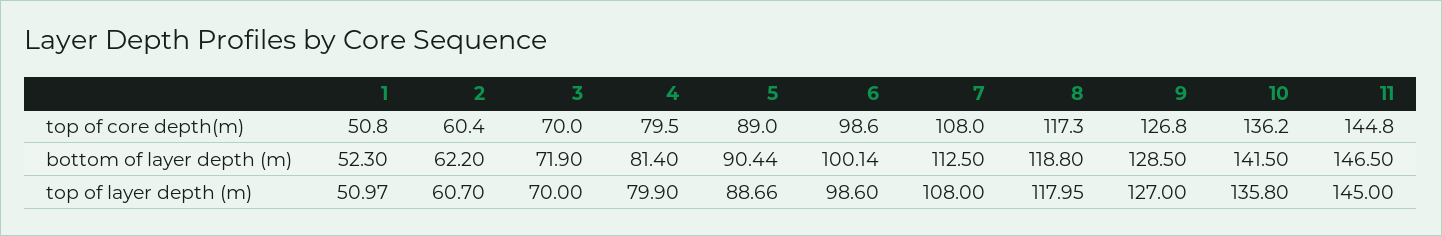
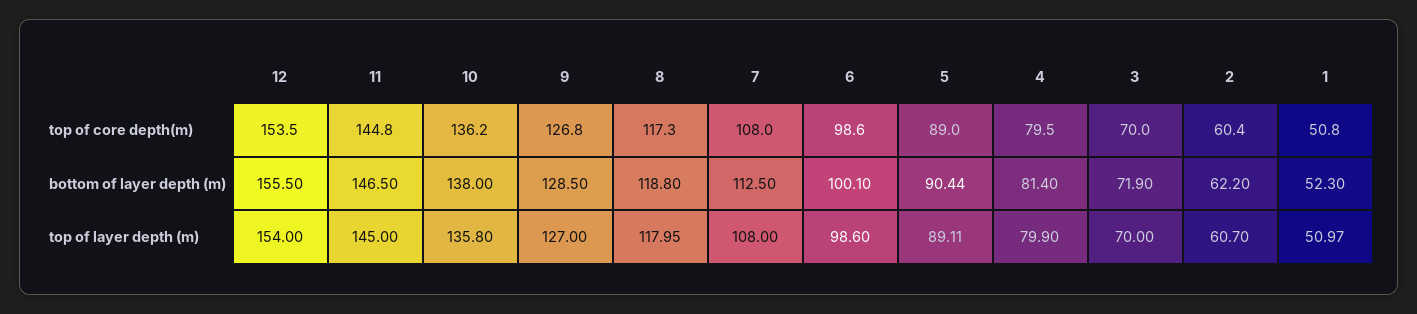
6, bottom of layer depth (m): 100.14 -> 100.1
10, bottom of layer depth (m): 141.5 -> 138
5, top of layer depth (m): 88.66 -> 89.11
12, top of core depth(m): none -> 153.5
12, bottom of layer depth (m): none -> 155.5
12, top of layer depth (m): none -> 154

